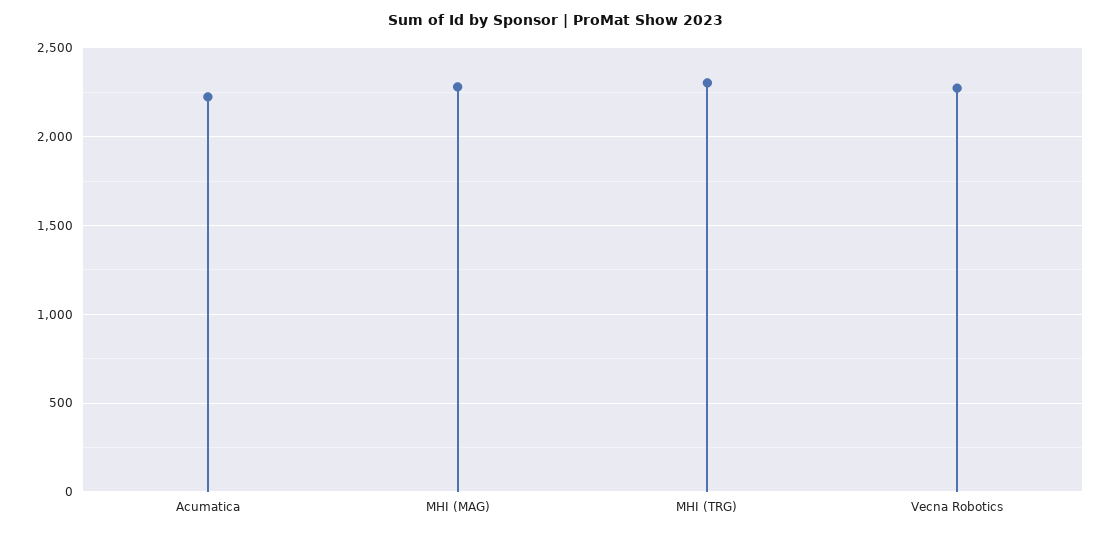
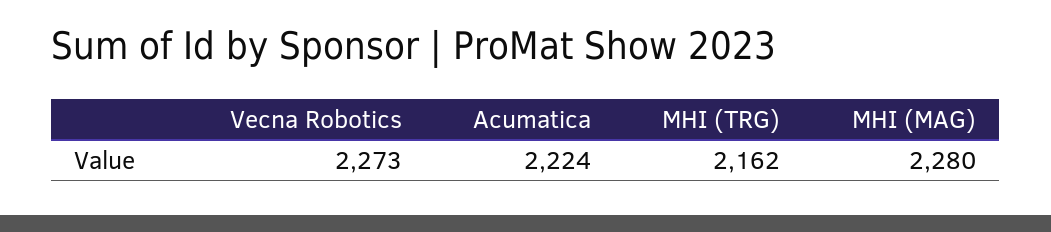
MHI (TRG): 2300 -> 2162

